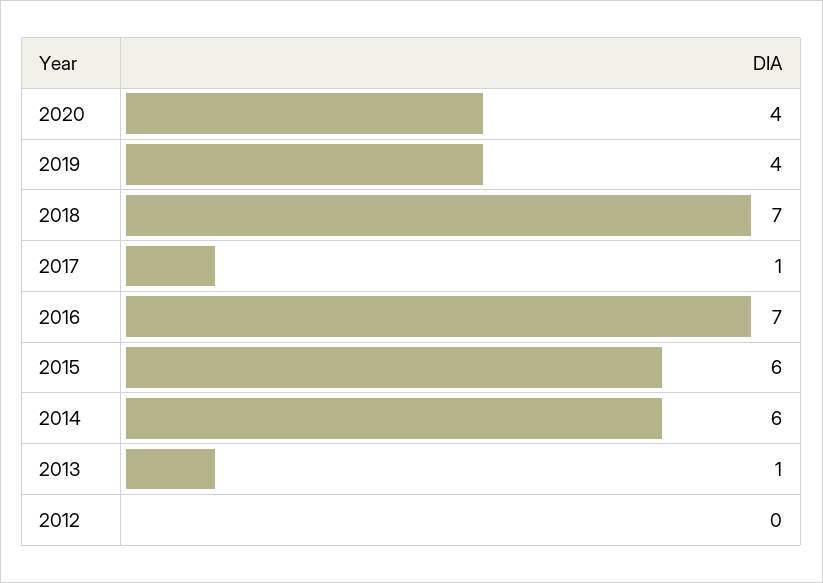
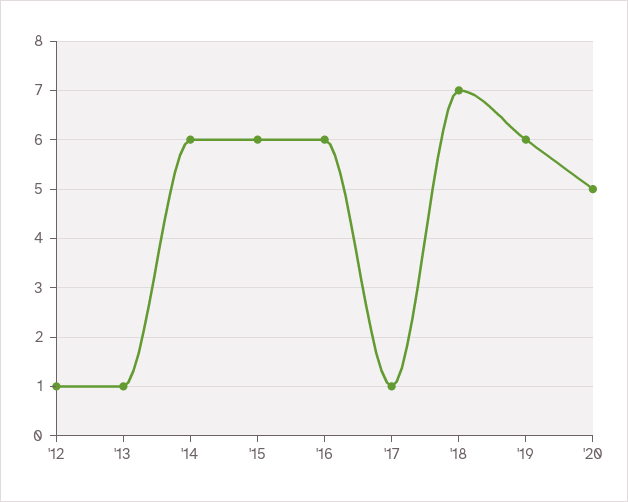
2020: 4 -> 5
2019: 4 -> 6
2016: 7 -> 6
2012: 0 -> 1

